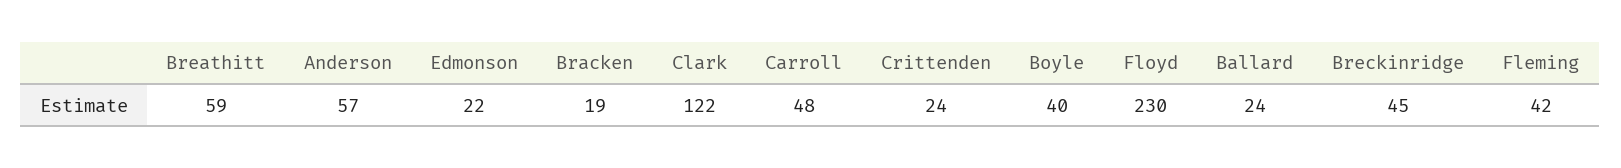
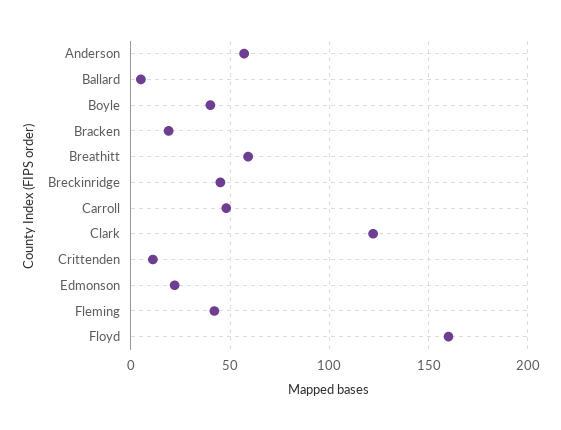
Crittenden: 24 -> 10
Floyd: 230 -> 160
Ballard: 24 -> 5

